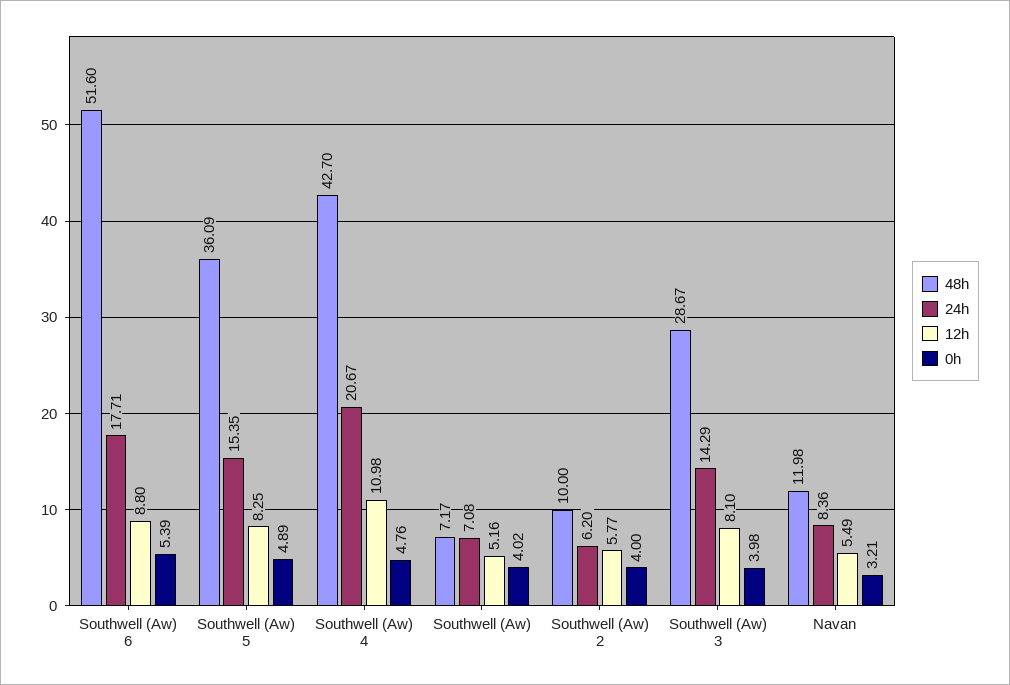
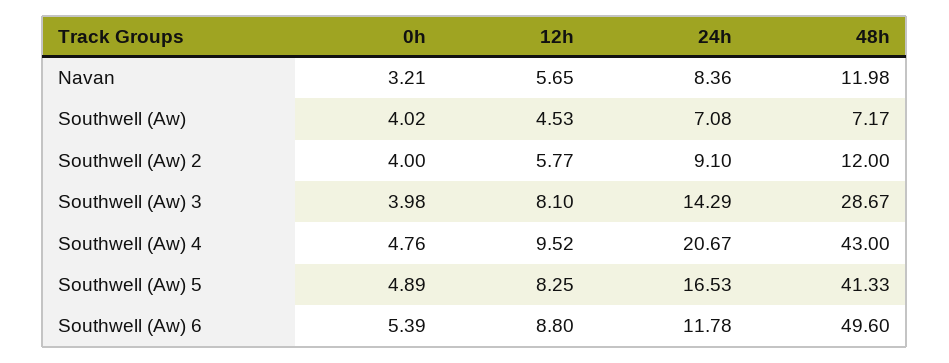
48h, Southwell (Aw) 6: 51.6 -> 49.6
24h, Southwell (Aw) 6: 17.71 -> 11.78
48h, Southwell (Aw) 5: 36.09 -> 41.33
24h, Southwell (Aw) 5: 15.35 -> 16.53
48h, Southwell (Aw) 4: 42.7 -> 43
12h, Southwell (Aw) 4: 10.98 -> 9.52
12h, Southwell (Aw): 5.16 -> 4.53
48h, Southwell (Aw) 2: 10 -> 12
24h, Southwell (Aw) 2: 6.2 -> 9.1
12h, Navan: 5.49 -> 5.65

